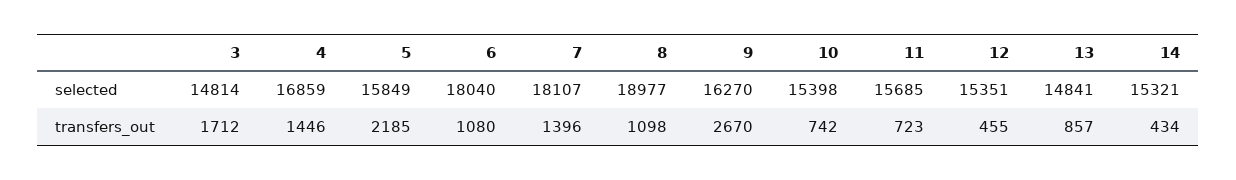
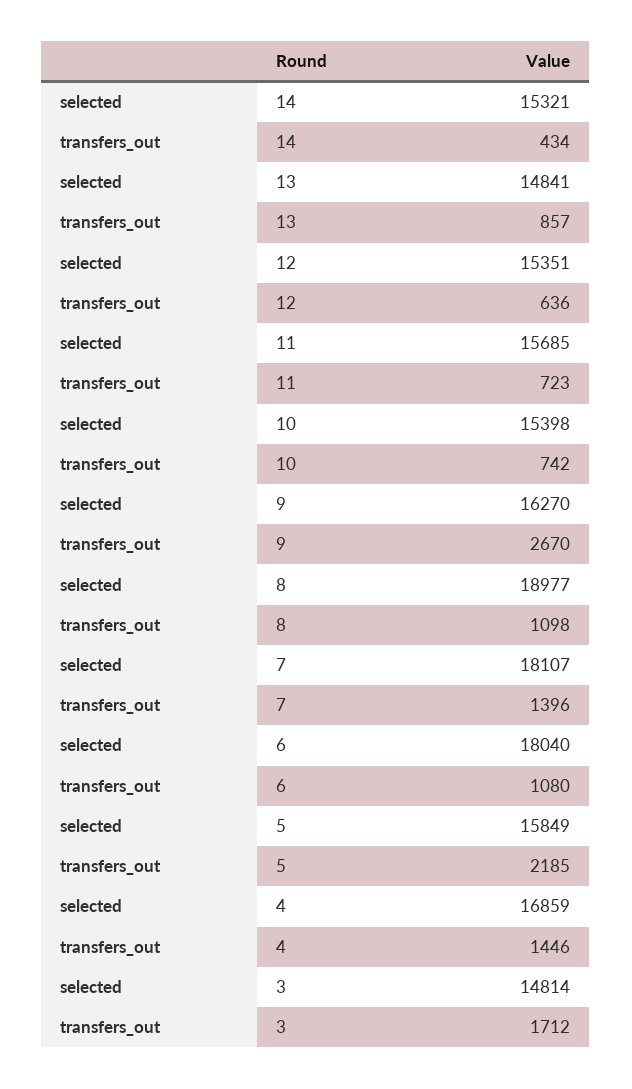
12, transfers_out: 455 -> 636

